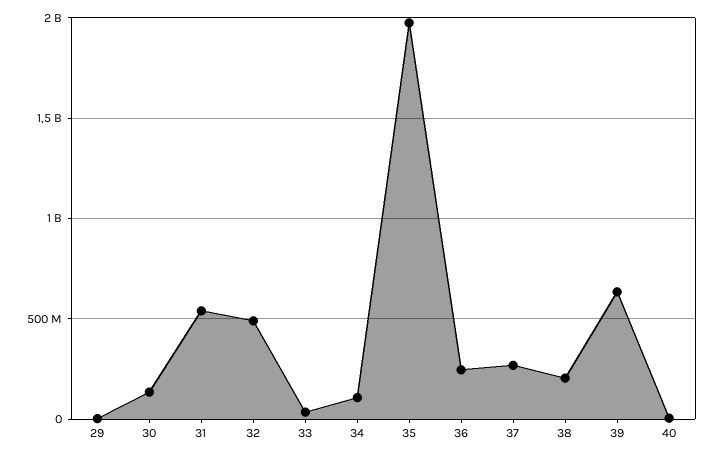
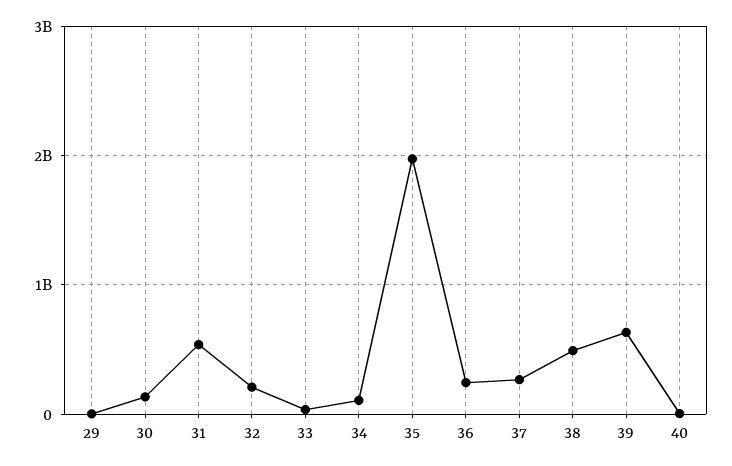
32: 500000000 -> 200000000
38: 200000000 -> 500000000

